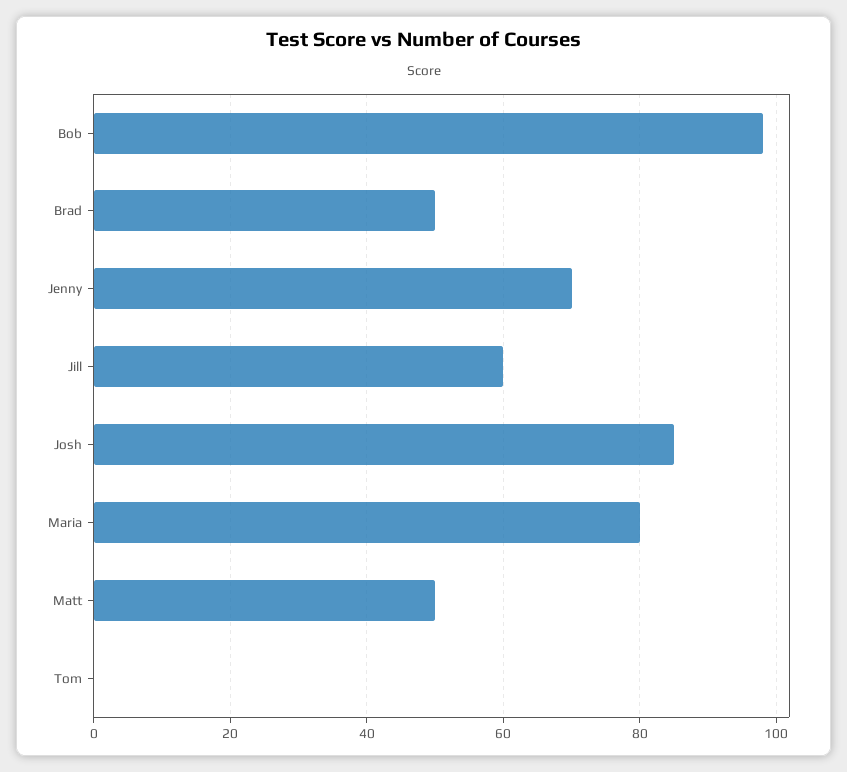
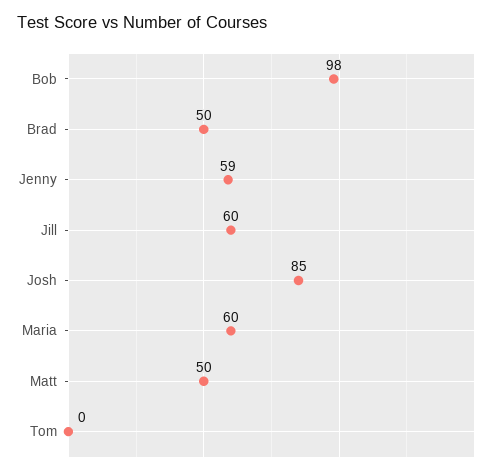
Jenny: 70 -> 59
Maria: 80 -> 60

